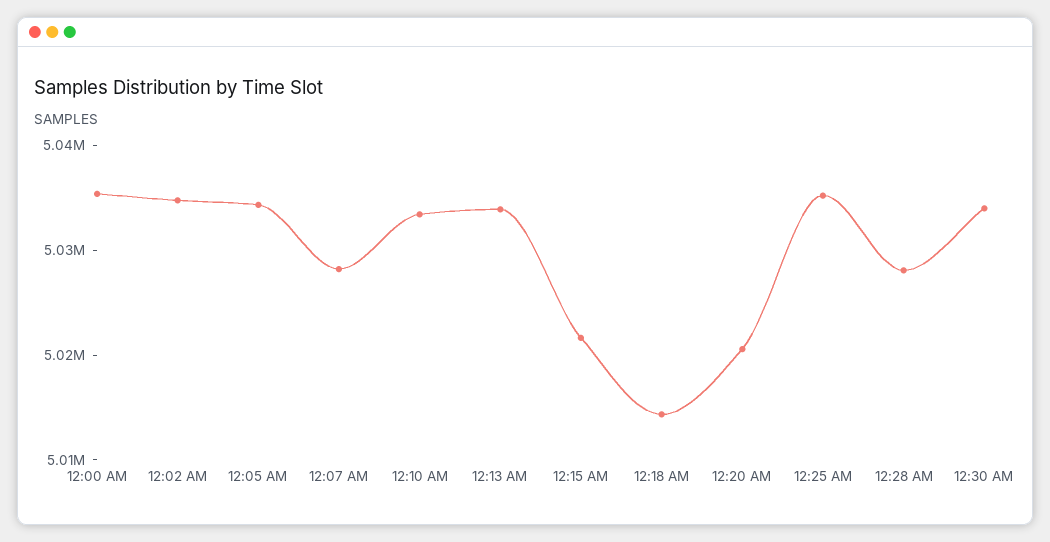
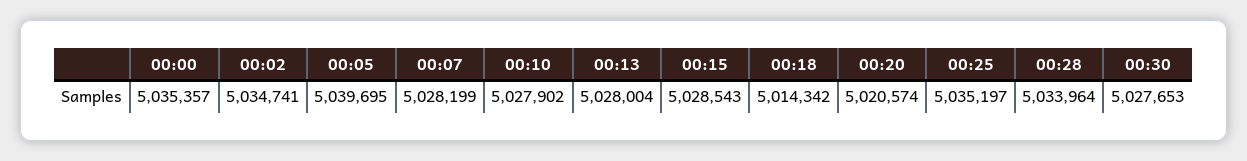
12:05 AM: 5034000 -> 5039695
12:10 AM: 5034000 -> 5027902
12:13 AM: 5034000 -> 5028004
12:15 AM: 5022000 -> 5028543
12:28 AM: 5028000 -> 5033964
12:30 AM: 5034000 -> 5027653

